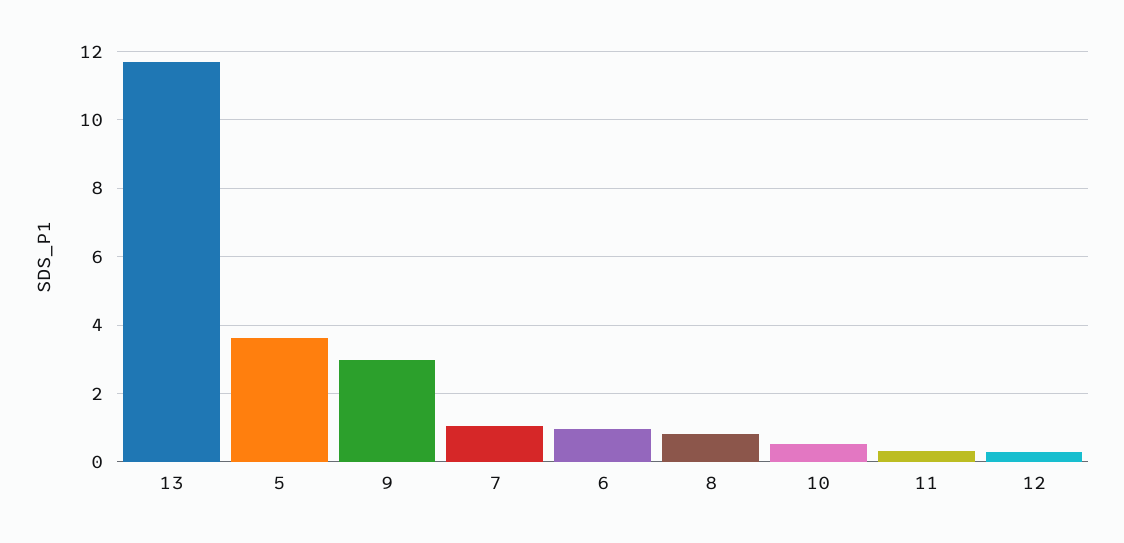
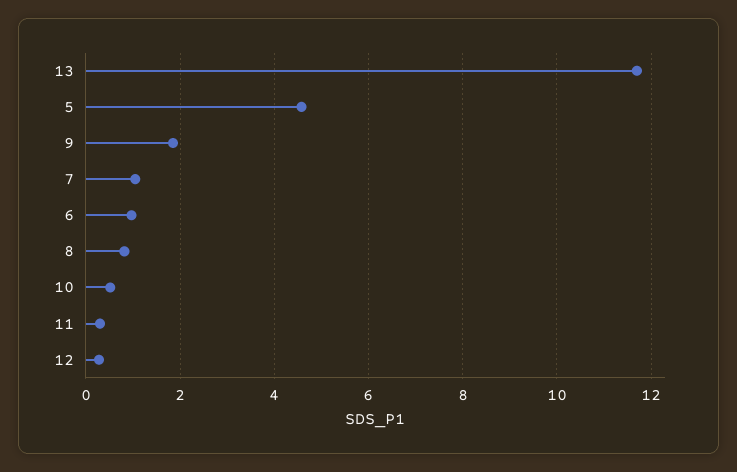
5: 3.6 -> 4.6
9: 3 -> 1.8

